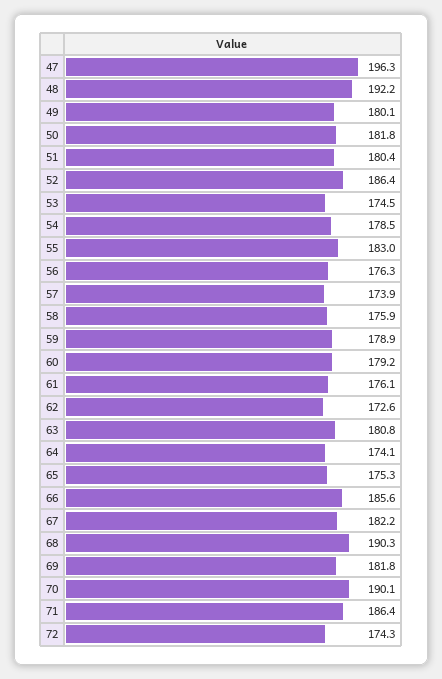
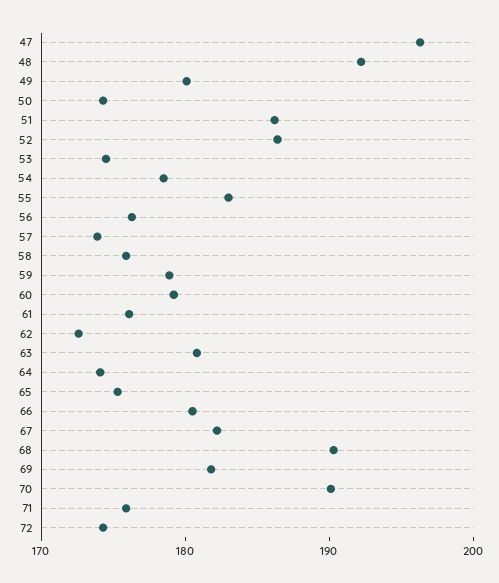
50: 181.8 -> 174
51: 180.4 -> 186
66: 185.6 -> 180
71: 186.4 -> 176

